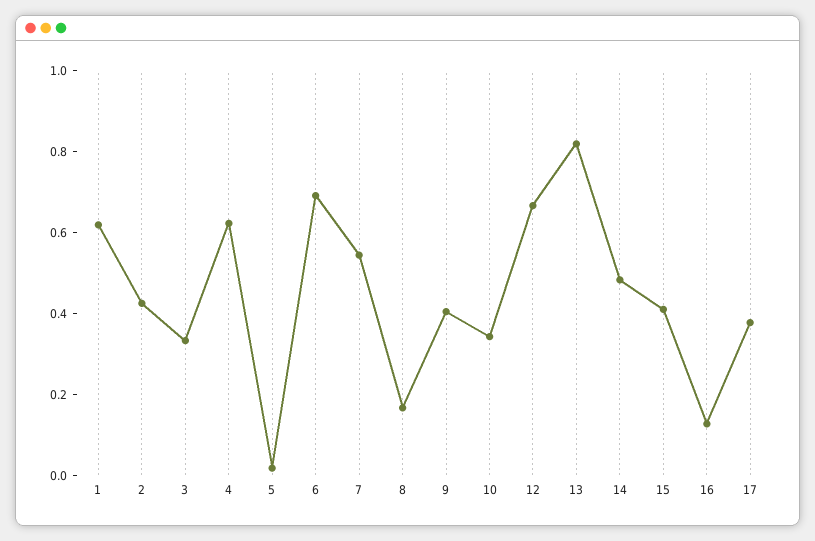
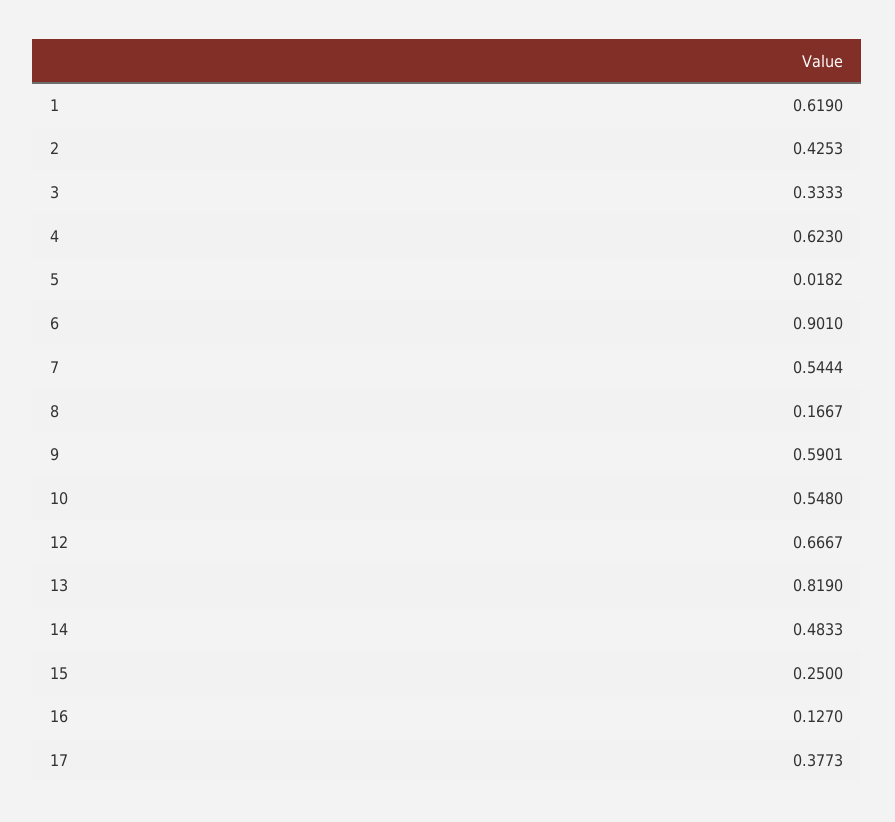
6: 0.7 -> 0.901
9: 0.4 -> 0.5901
10: 0.35 -> 0.548
15: 0.4 -> 0.25

